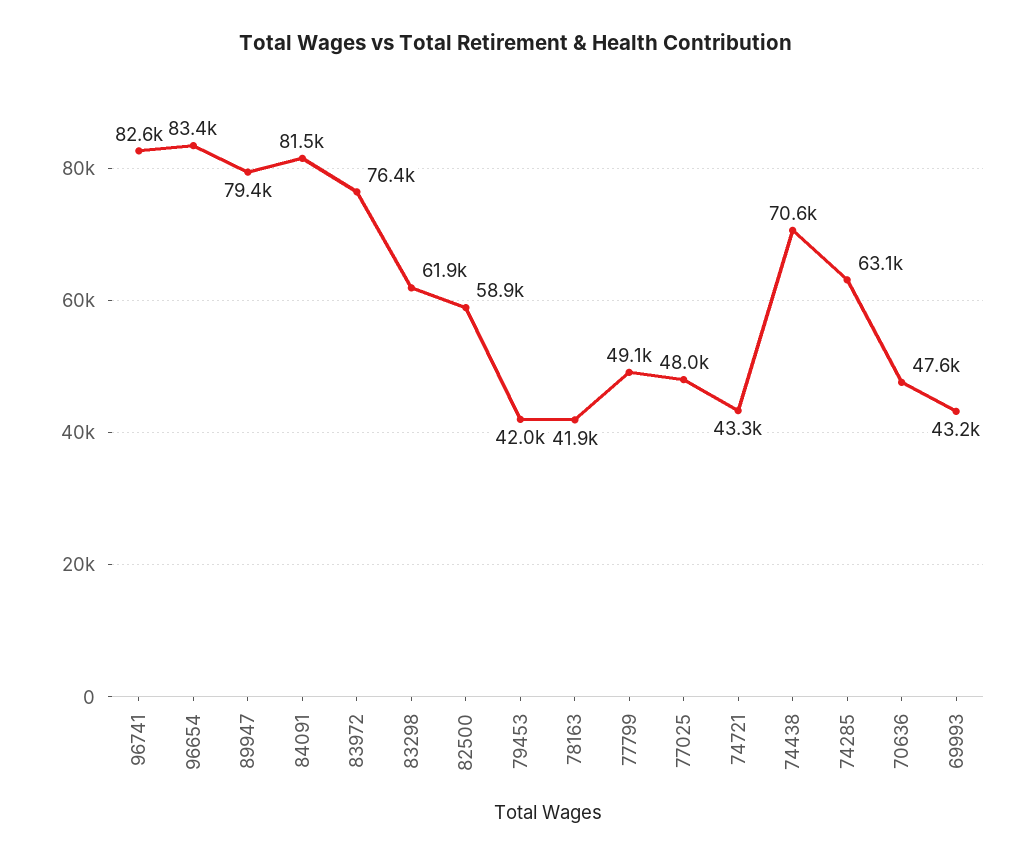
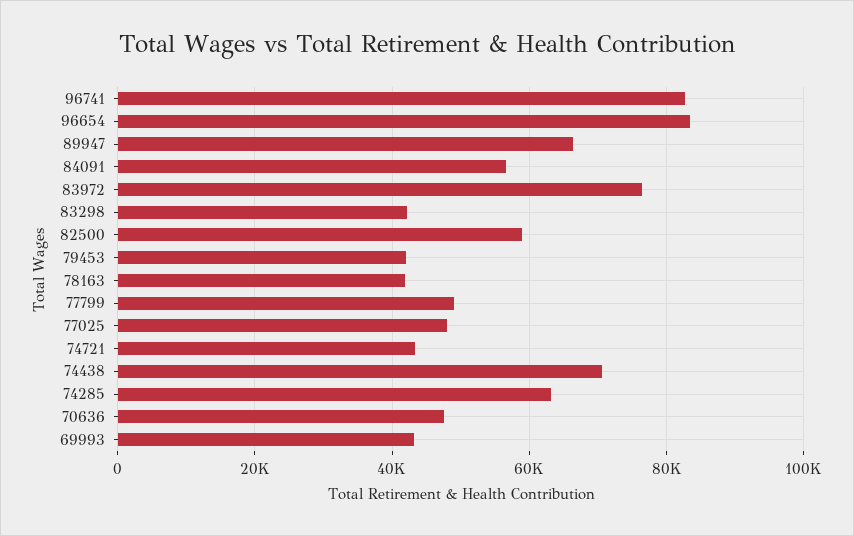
89947: 79400 -> 66000
84091: 81500 -> 56000
83298: 61900 -> 42000

